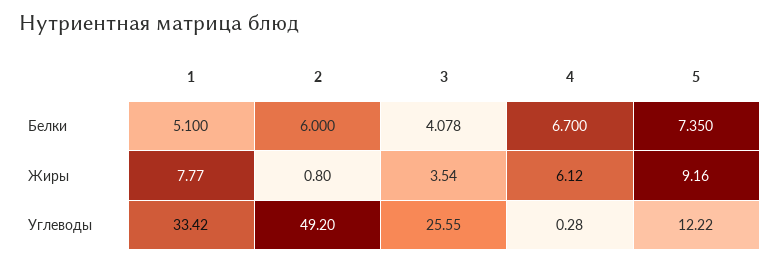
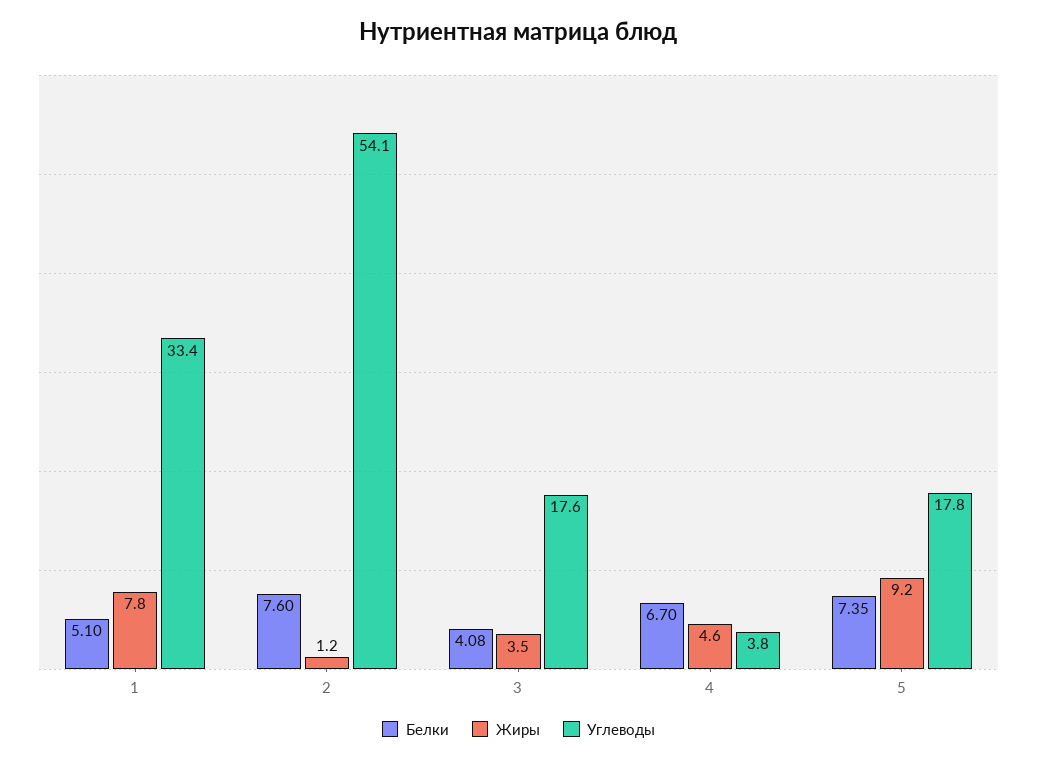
Белки, 2: 6 -> 7.6
Жиры, 2: 0.8 -> 1.2
Жиры, 4: 6.12 -> 4.6
Углеводы, 2: 49.2 -> 54.1
Углеводы, 3: 25.55 -> 17.6
Углеводы, 4: 0.28 -> 3.8
Углеводы, 5: 12.22 -> 17.8

